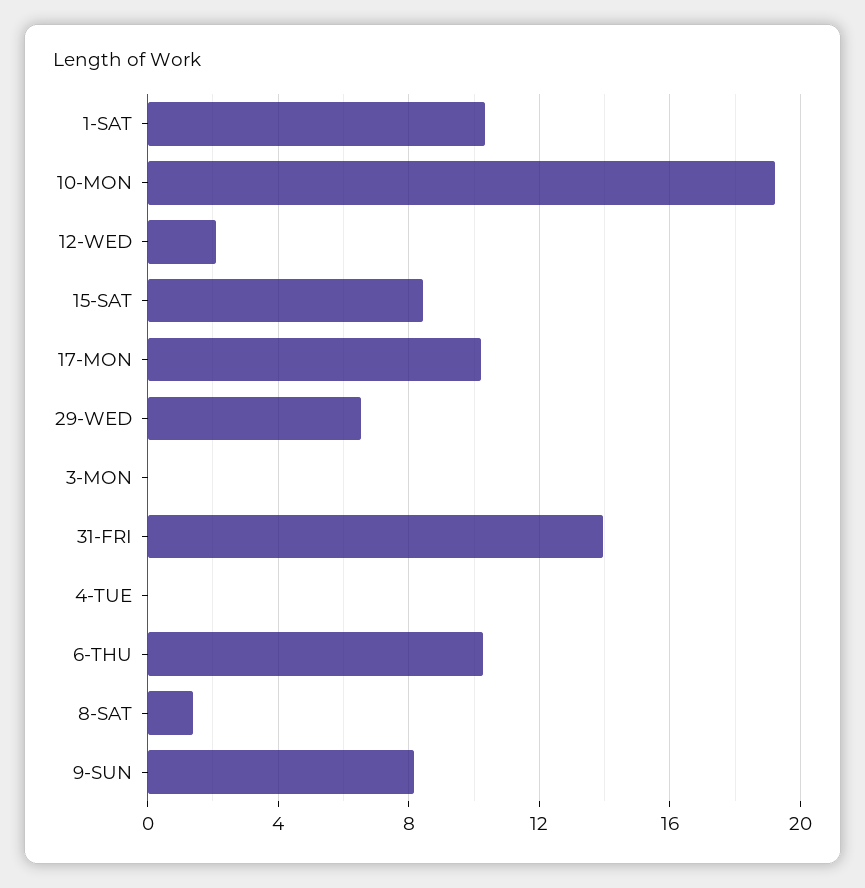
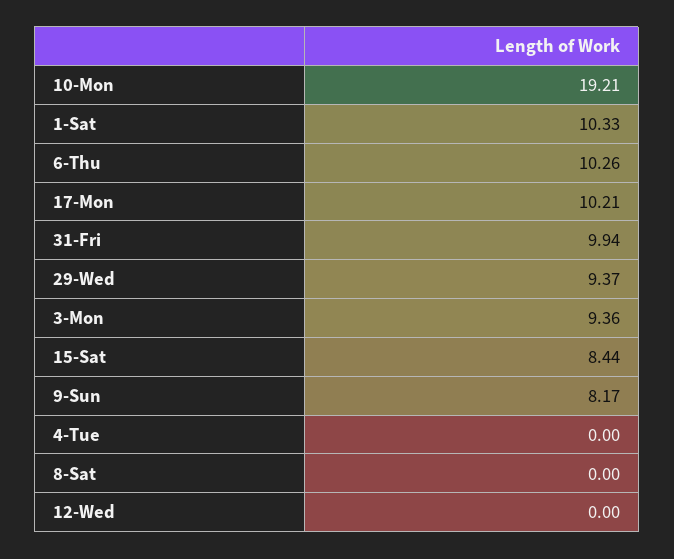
12-WED: 2 -> 0
29-WED: 6.5 -> 9.37
3-MON: 0 -> 9.36
31-FRI: 14 -> 9.94
8-SAT: 1.5 -> 0

